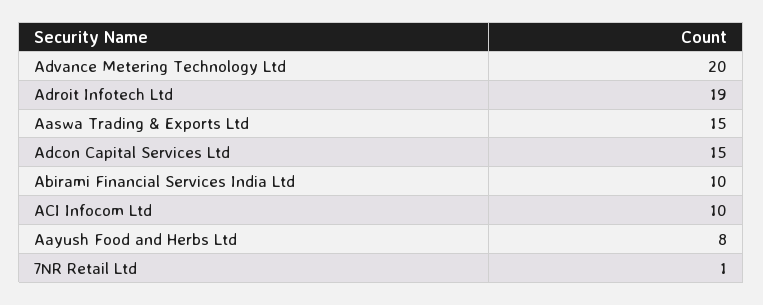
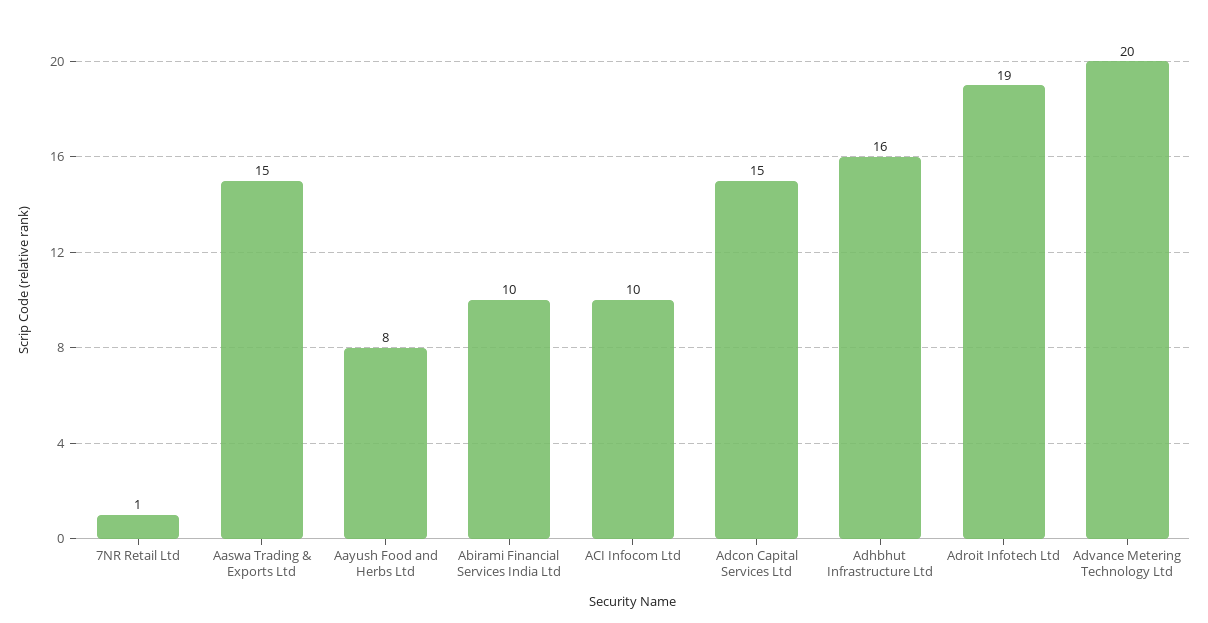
Adhbhut Infrastructure Ltd: none -> 16

